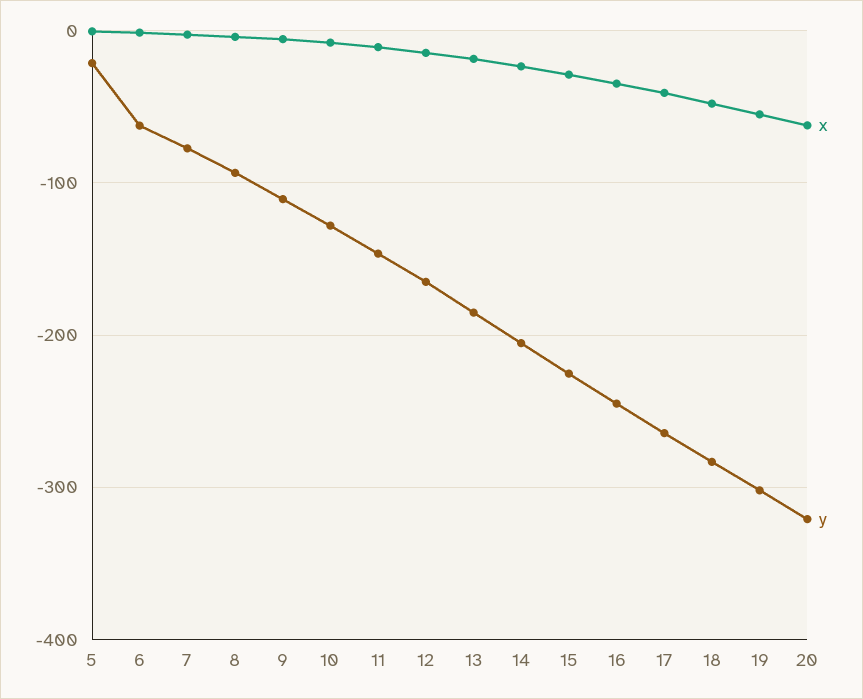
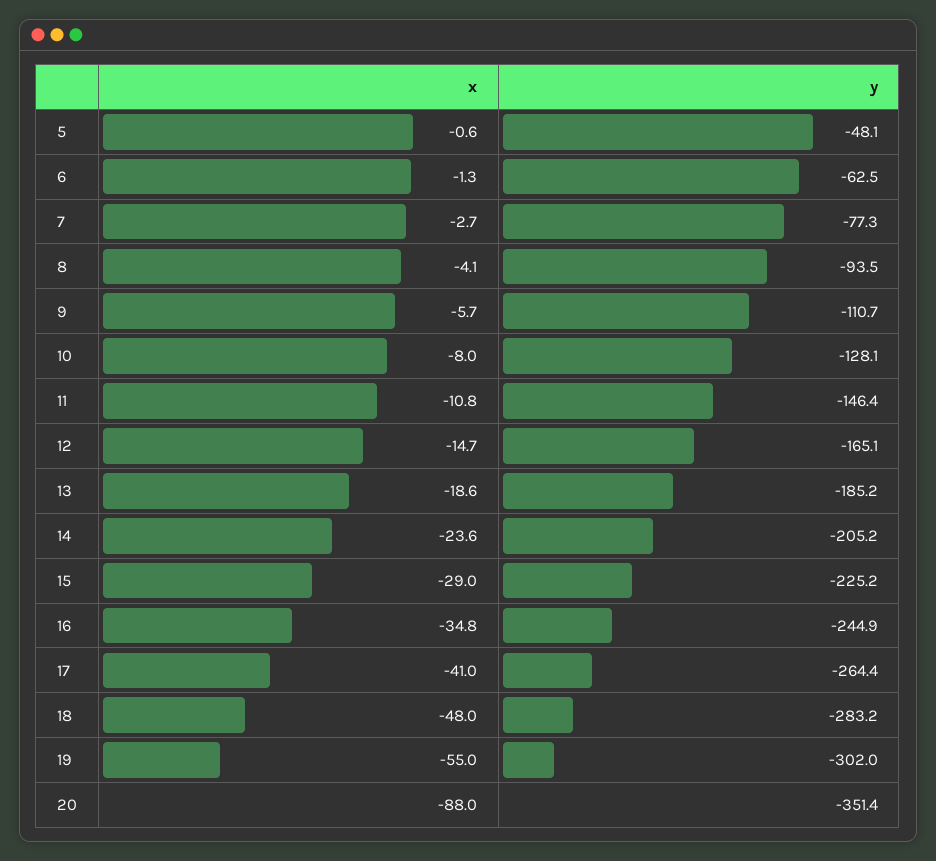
y, 5: -20 -> -48.1
x, 20: -60 -> -88
y, 20: -320 -> -351.4

